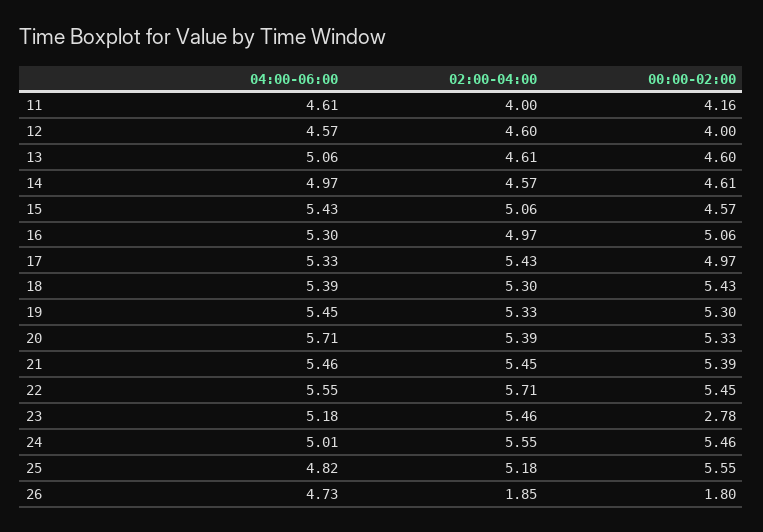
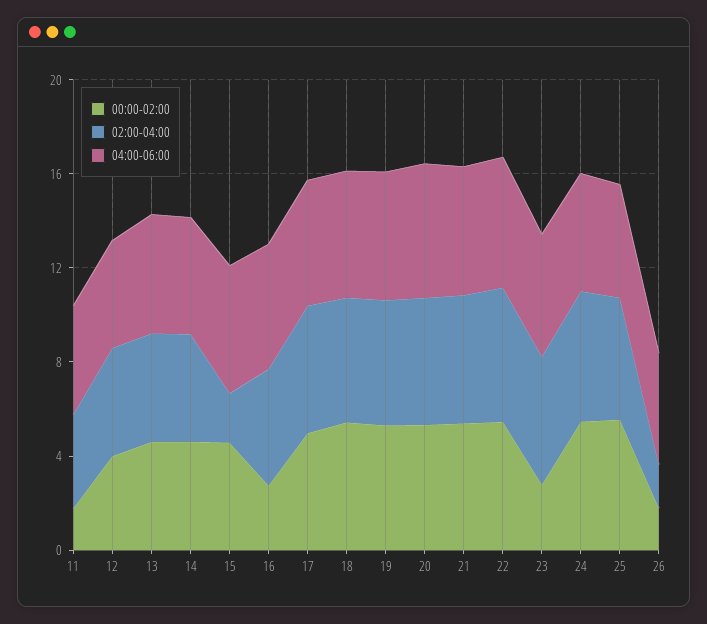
00:00-02:00, 11: 4.16 -> 2
02:00-04:00, 15: 5.06 -> 2
00:00-02:00, 16: 5.06 -> 3

